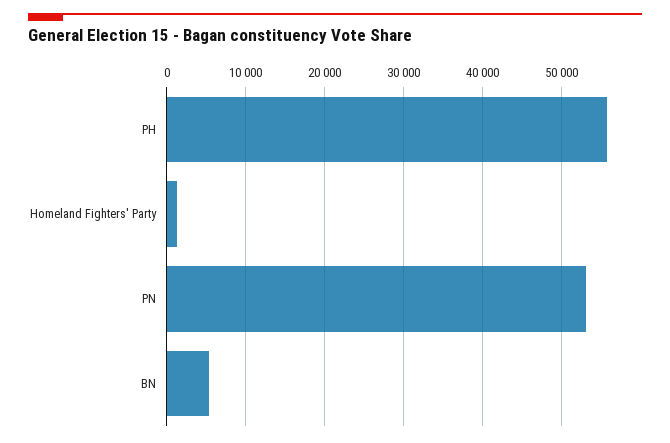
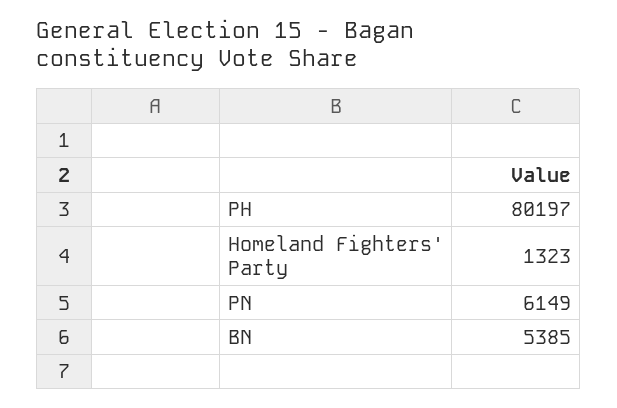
PH: 56000 -> 80197
PN: 53000 -> 6149

